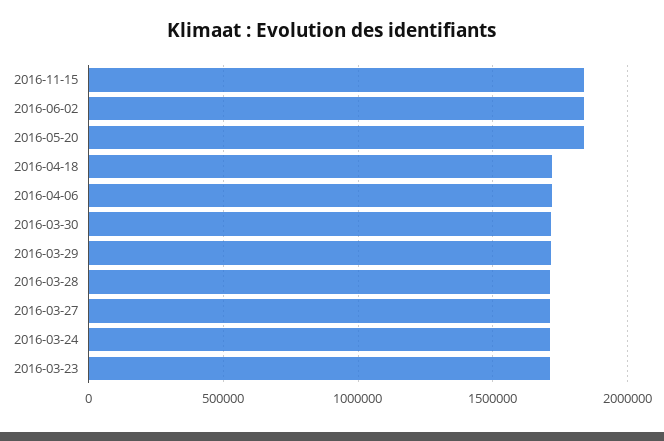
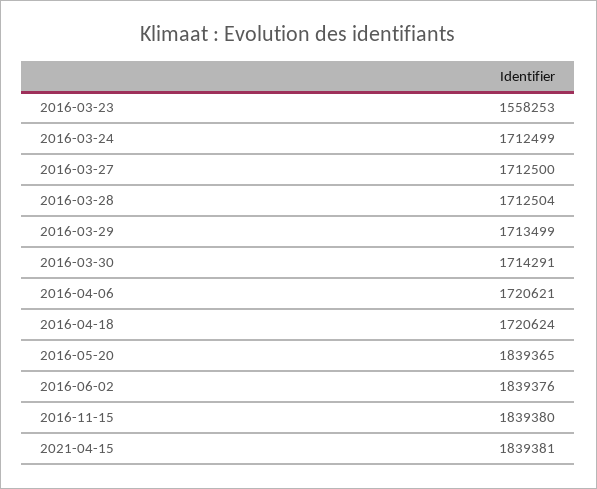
2016-03-23: 1700000 -> 1558253
2021-04-15: none -> 1839381

